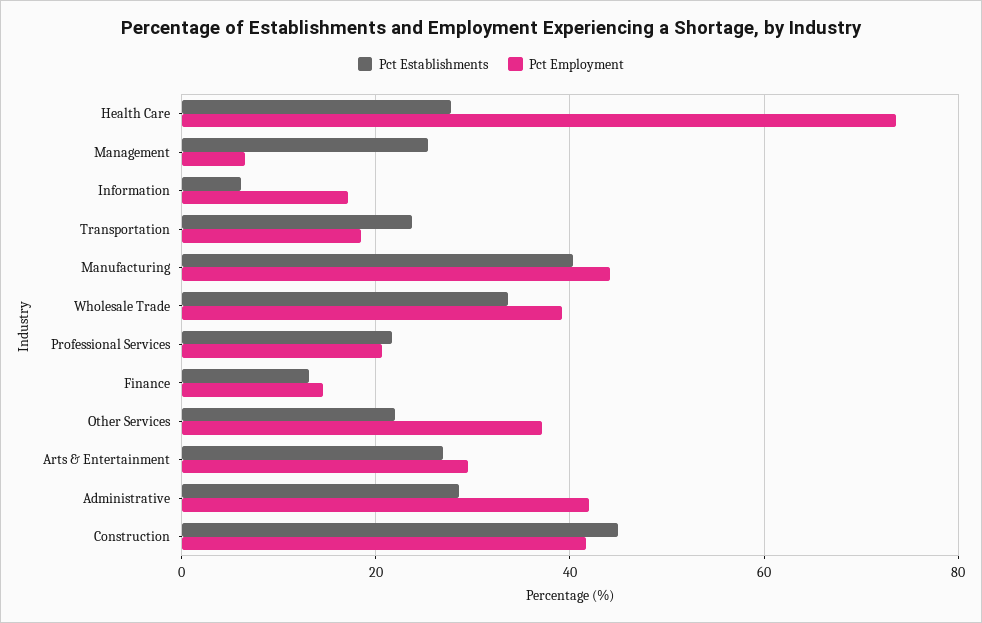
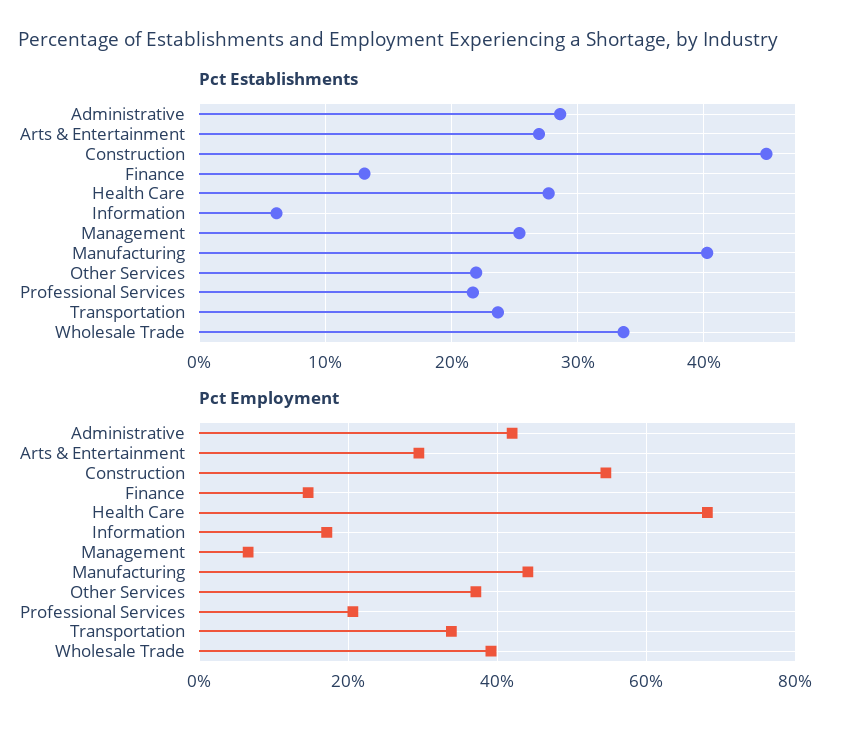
Pct Employment, Health Care: 74 -> 68
Pct Employment, Transportation: 18 -> 34
Pct Employment, Construction: 42 -> 54

